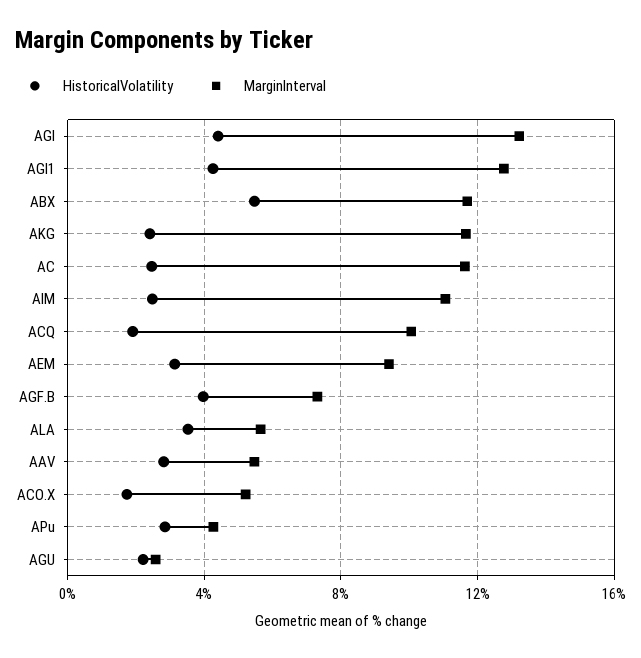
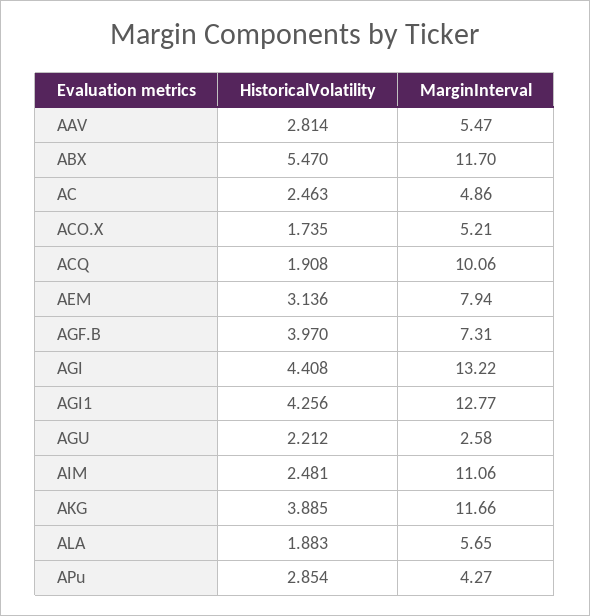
HistoricalVolatility, AKG: 2.5 -> 3.885
MarginInterval, AC: 11.5 -> 4.86
MarginInterval, AEM: 9.5 -> 7.94
HistoricalVolatility, ALA: 3.5 -> 1.883

